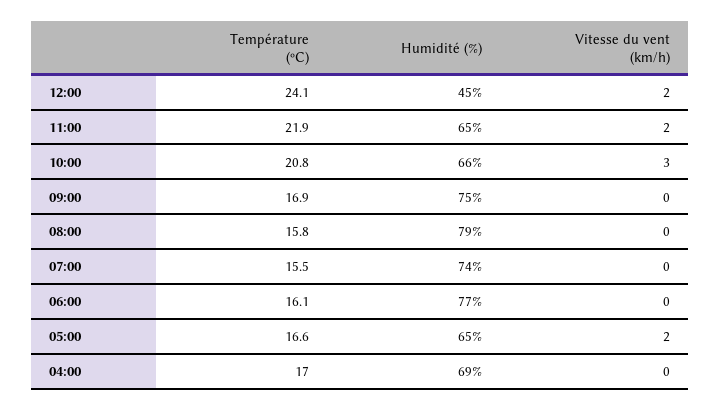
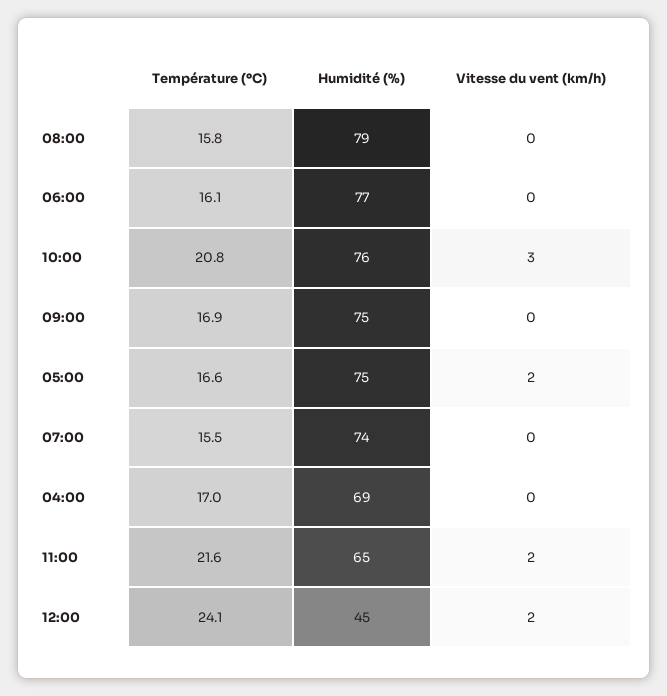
Température (ºC), 11:00: 21.9 -> 21.6
Humidité (%), 10:00: 66 -> 76
Humidité (%), 05:00: 65 -> 75

